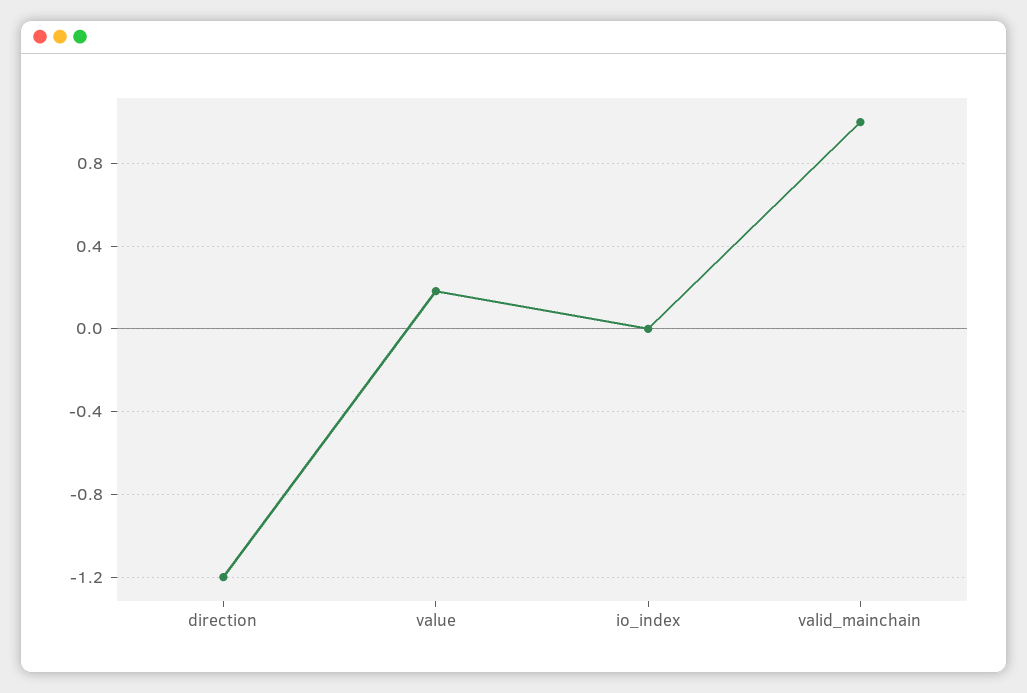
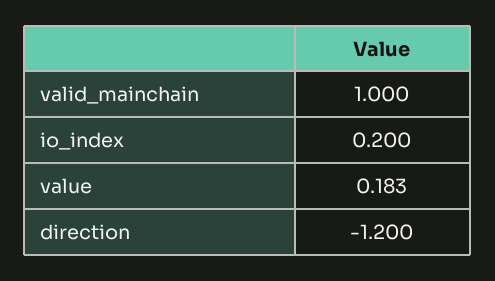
io_index: 0 -> 0.2

